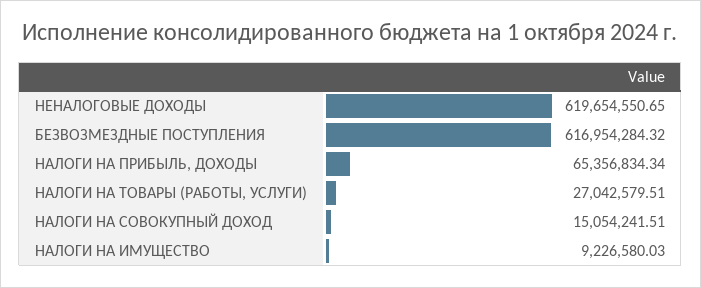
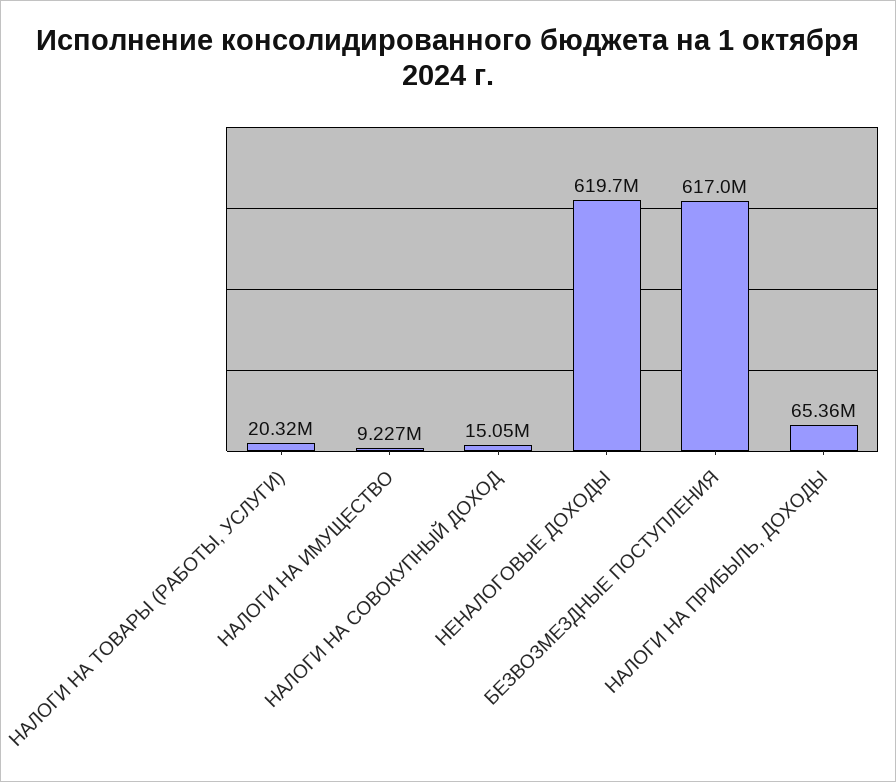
НАЛОГИ НА ТОВАРЫ (РАБОТЫ, УСЛУГИ): 27042579.51 -> 20320000

